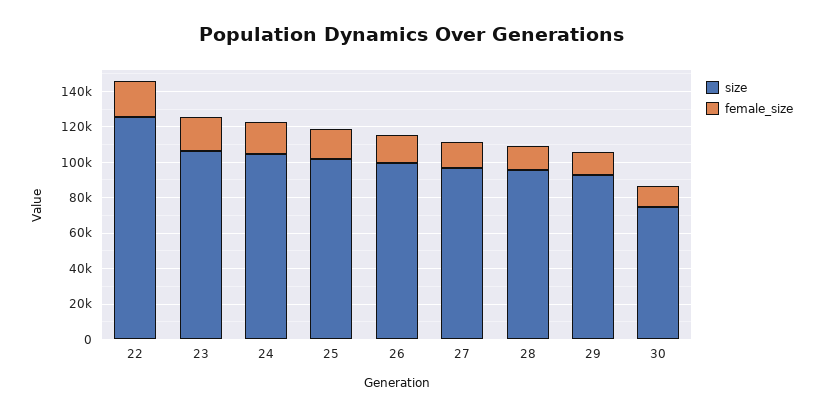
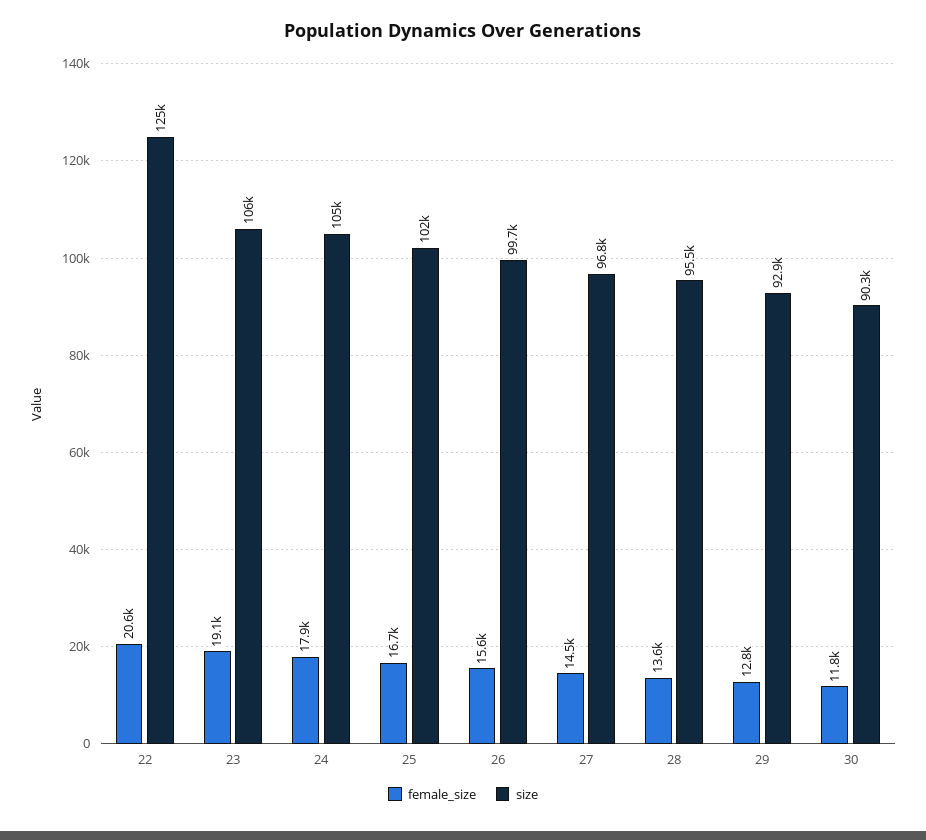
size, 30: 75000 -> 90300

